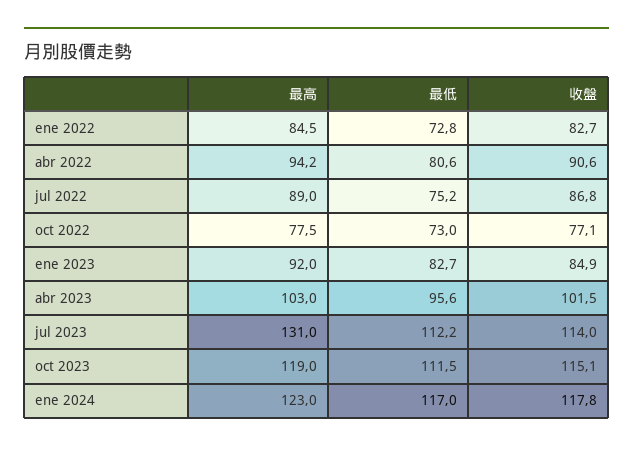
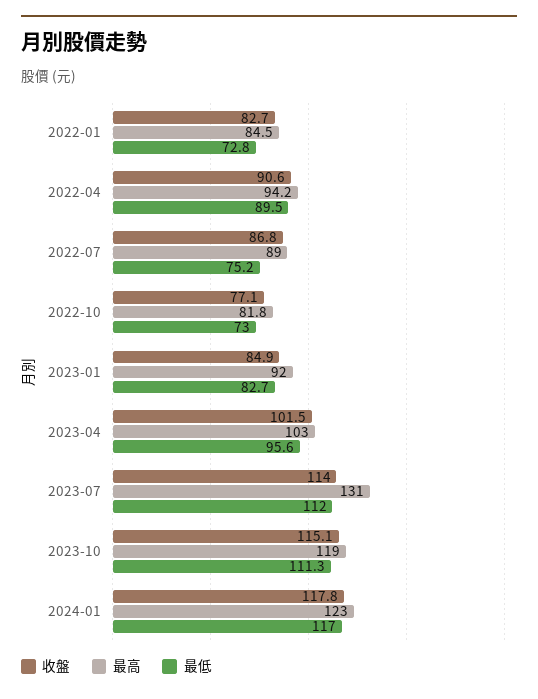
最低, abr 2022: 80.6 -> 89.5
最高, oct 2022: 77.5 -> 81.8
最低, jul 2023: 112.2 -> 112
最低, oct 2023: 111.5 -> 111.3

